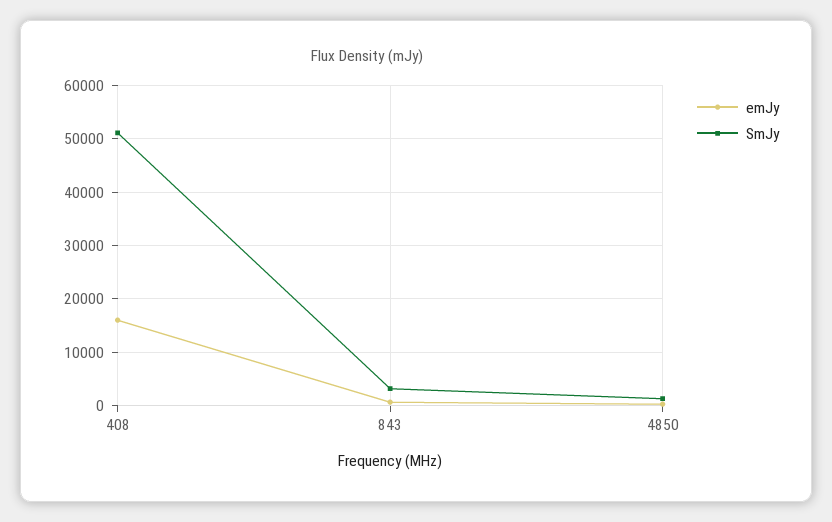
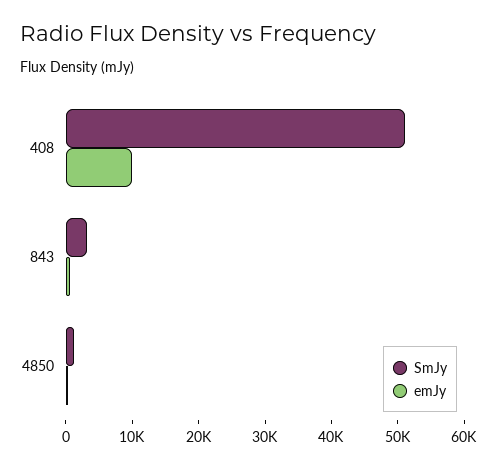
emJy, 408: 16000 -> 10000

